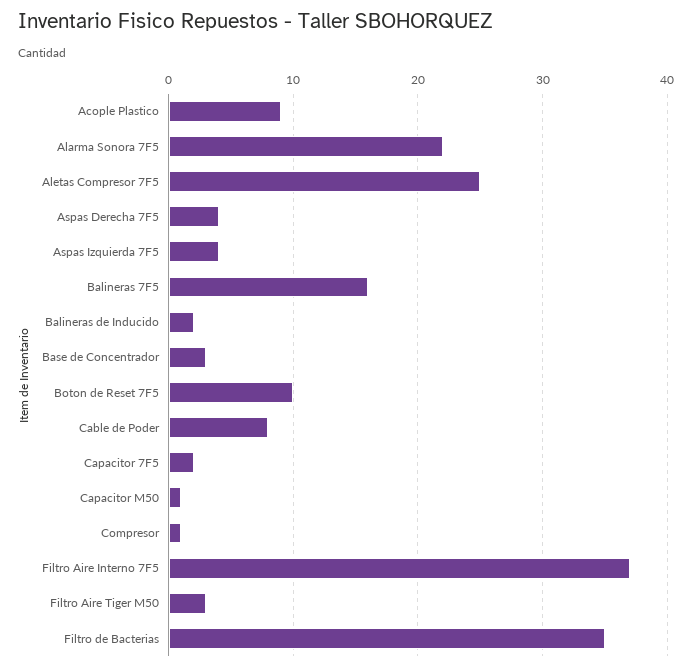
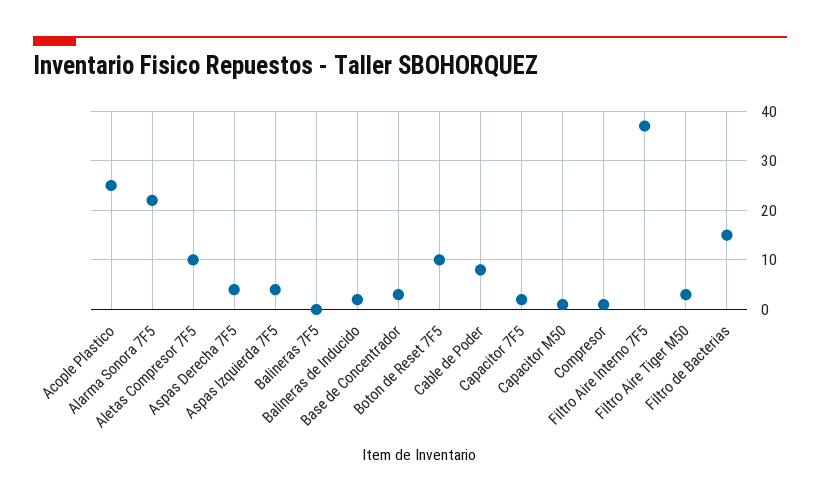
Acople Plastico: 9 -> 25
Aletas Compresor 7F5: 25 -> 10
Balineras 7F5: 16 -> 0
Filtro de Bacterias: 35 -> 15

